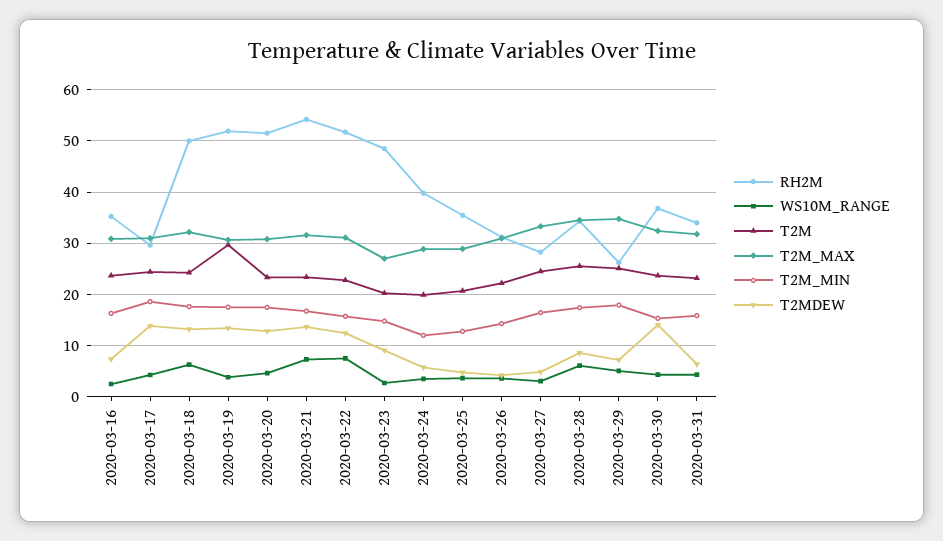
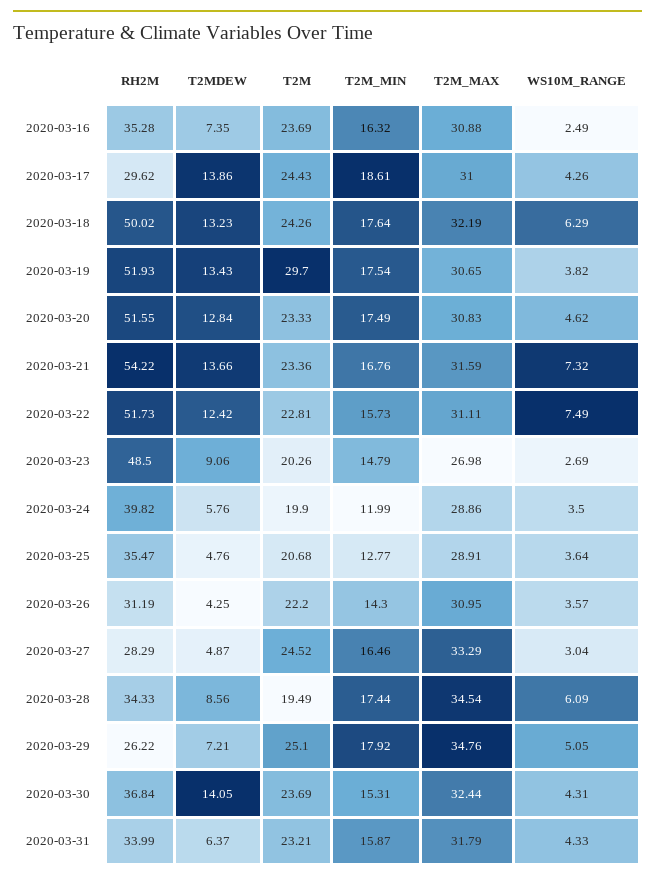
T2M, 2020-03-28: 26 -> 19.49

